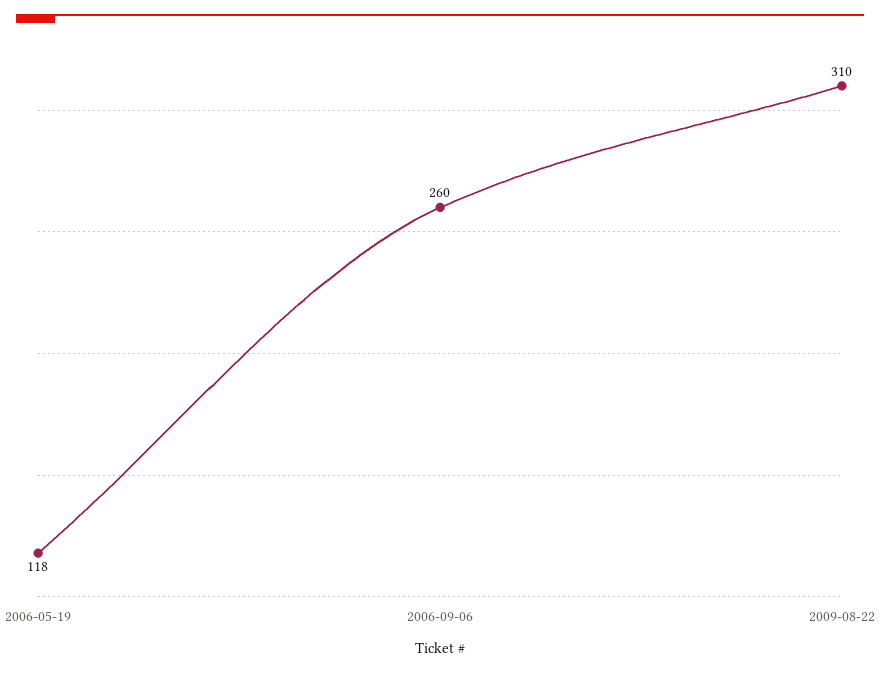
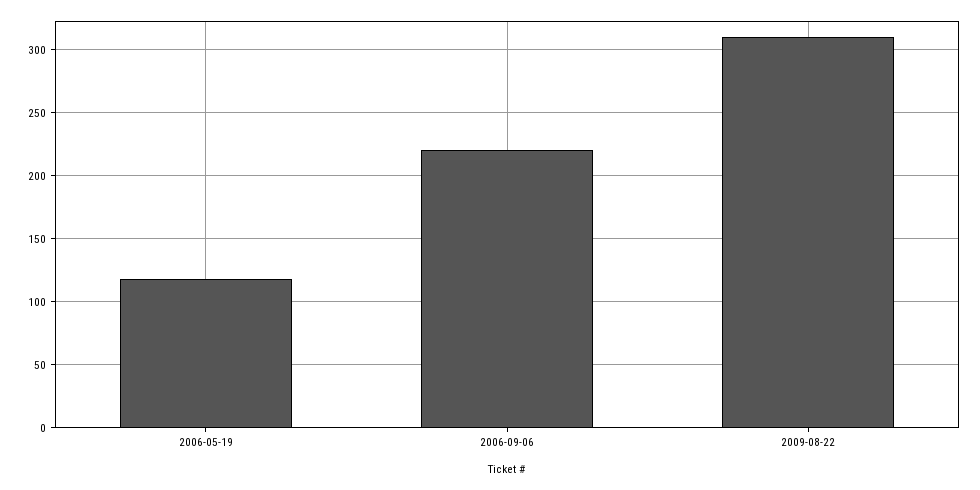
2006-09-06: 260 -> 220

